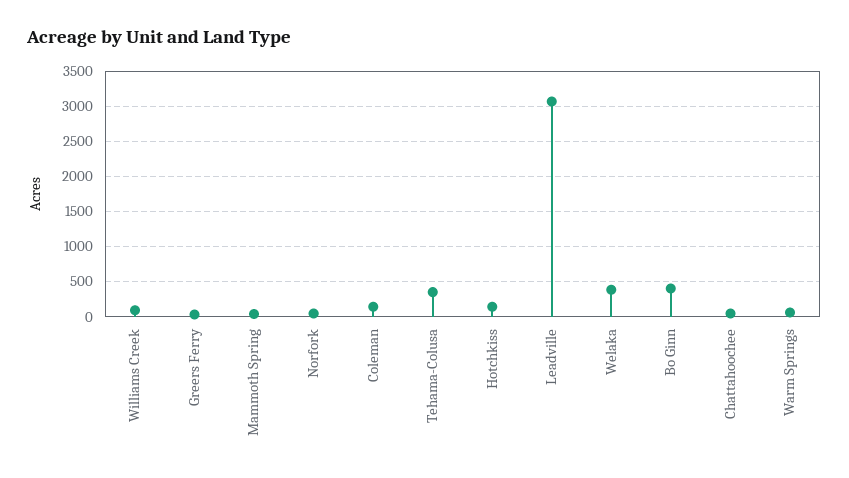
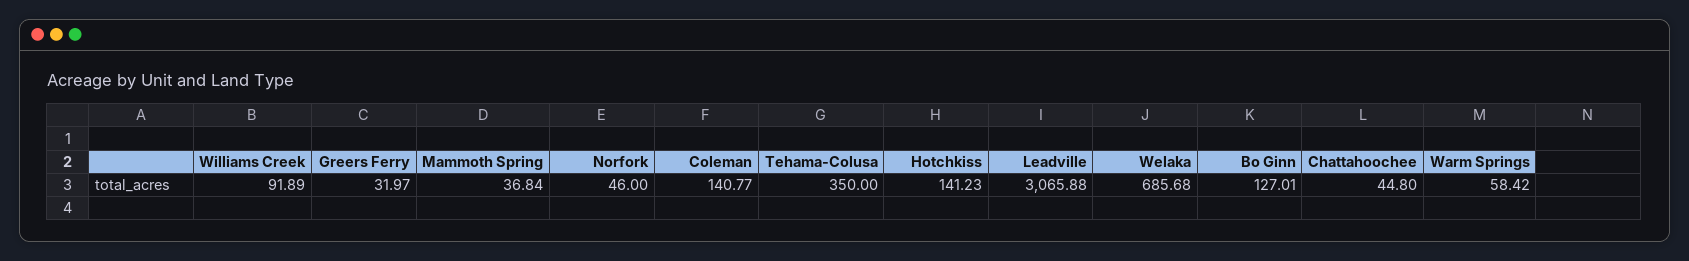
Welaka: 400 -> 685.68
Bo Ginn: 400 -> 127.01

